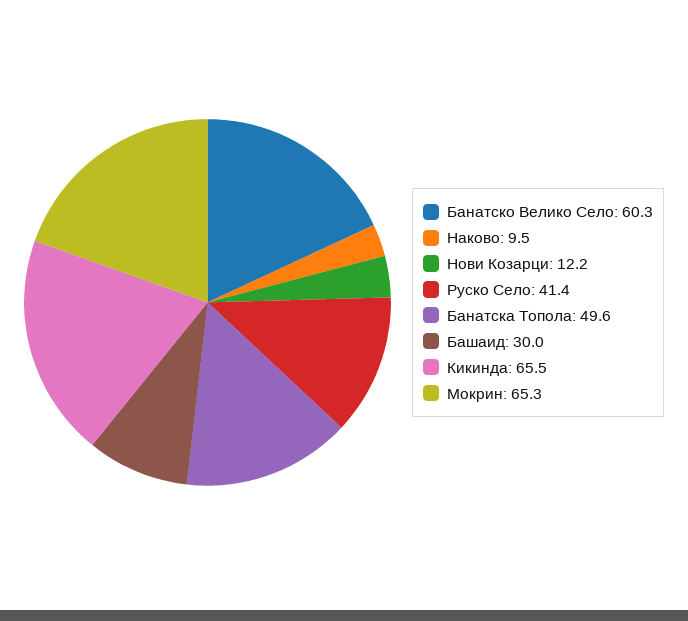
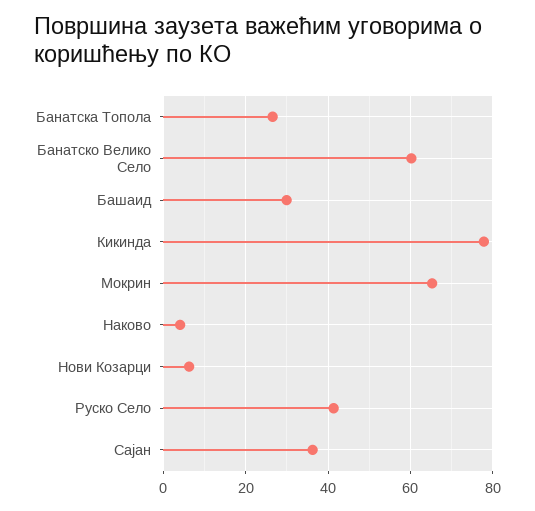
Наково: 9.5 -> 4
Нови Козарци: 12.2 -> 6
Банатска Топола: 49.6 -> 26
Кикинда: 65.5 -> 78
Сајан: none -> 36

